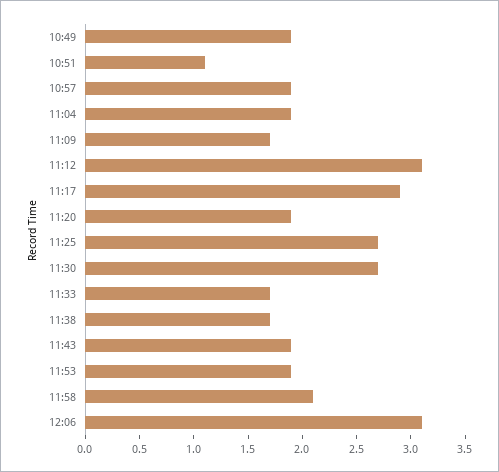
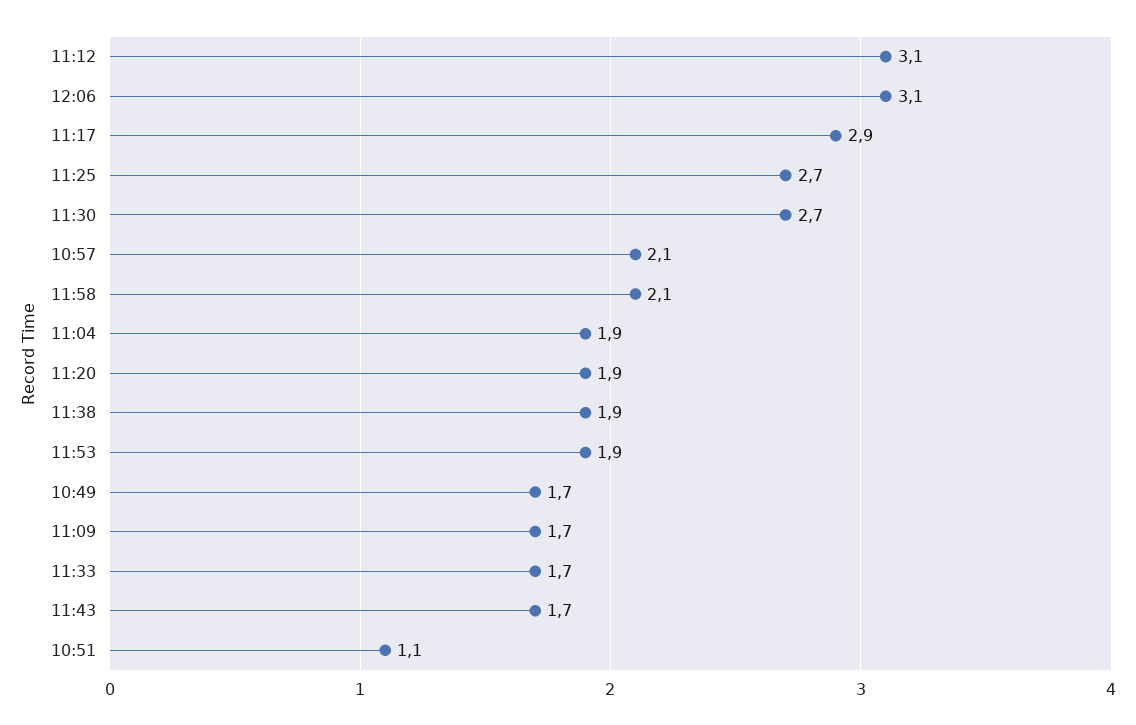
10:49: 1.9 -> 1.7
10:57: 1.9 -> 2.1
11:38: 1.7 -> 1.9
11:43: 1.9 -> 1.7

